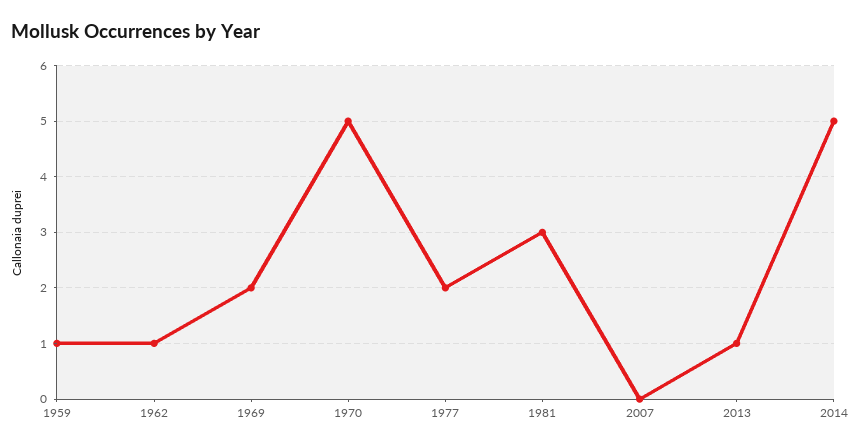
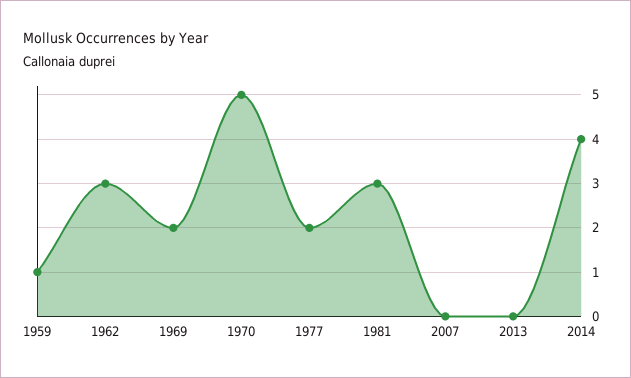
1962: 1 -> 3
2013: 1 -> 0
2014: 5 -> 4

